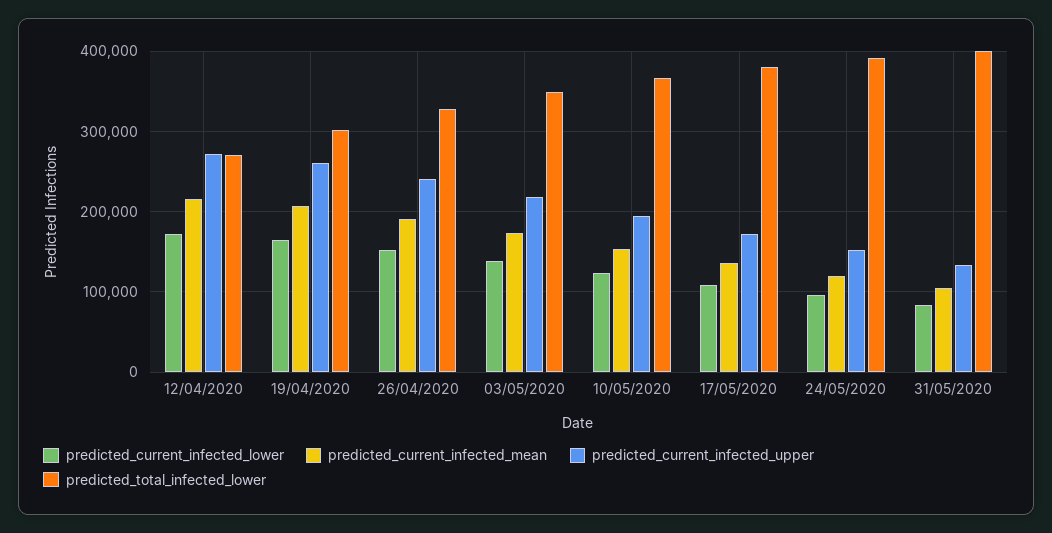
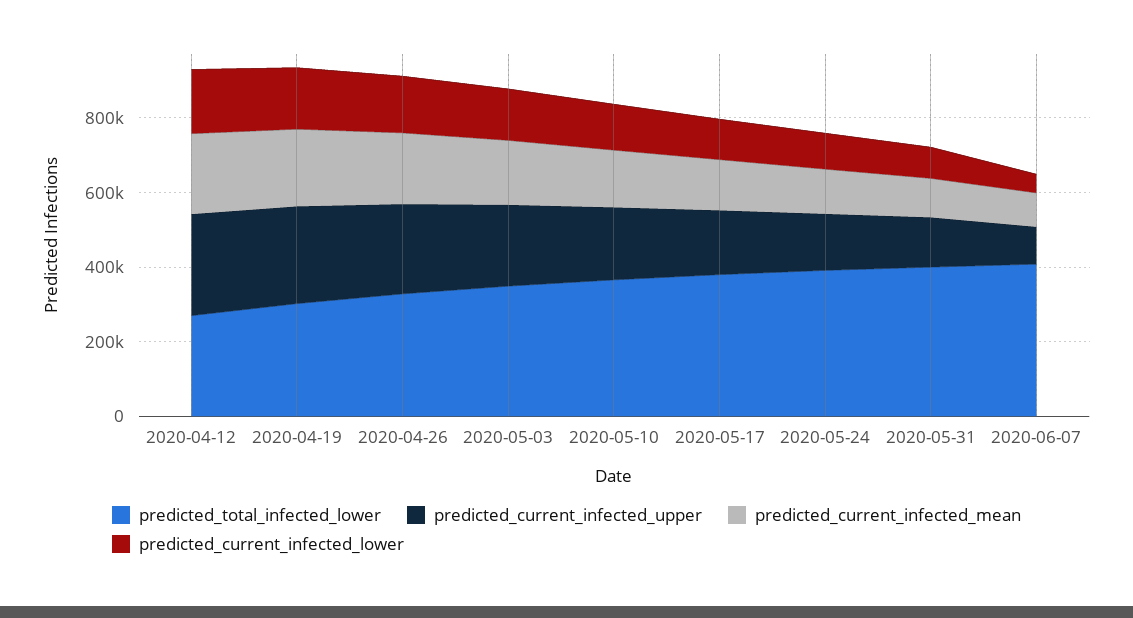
predicted_total_infected_lower, 2020-06-07: none -> 400000
predicted_current_infected_upper, 2020-06-07: none -> 100000
predicted_current_infected_mean, 2020-06-07: none -> 100000
predicted_current_infected_lower, 2020-06-07: none -> 50000

